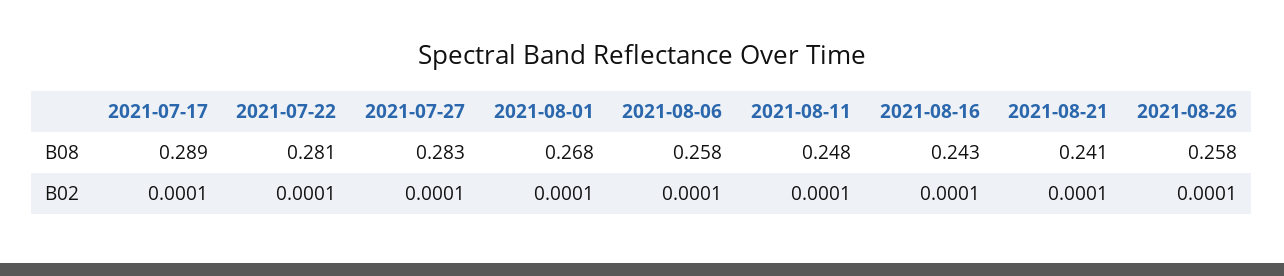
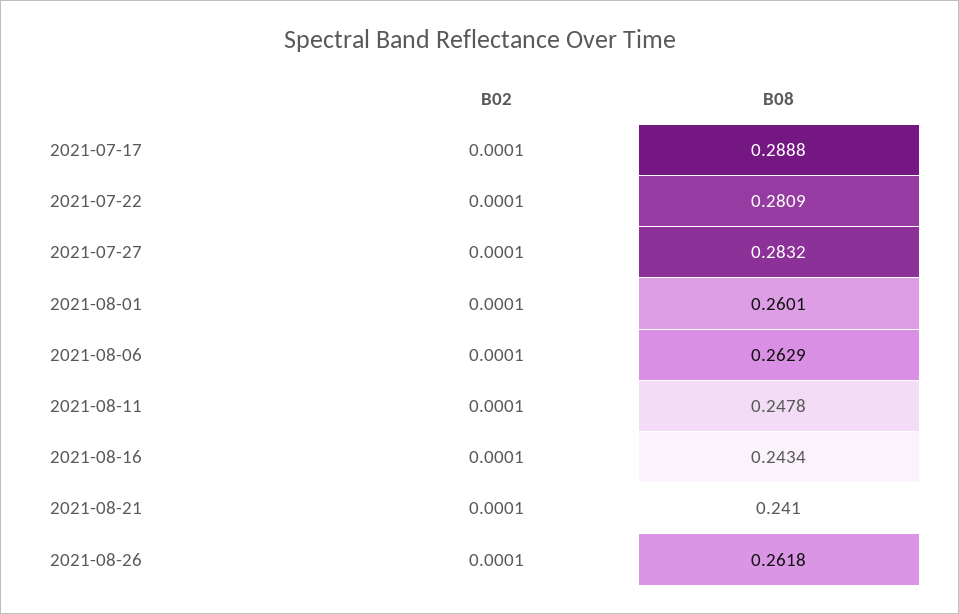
2021-08-01, B08: 0.268 -> 0.2601
2021-08-06, B08: 0.258 -> 0.2629
2021-08-26, B08: 0.258 -> 0.2618

